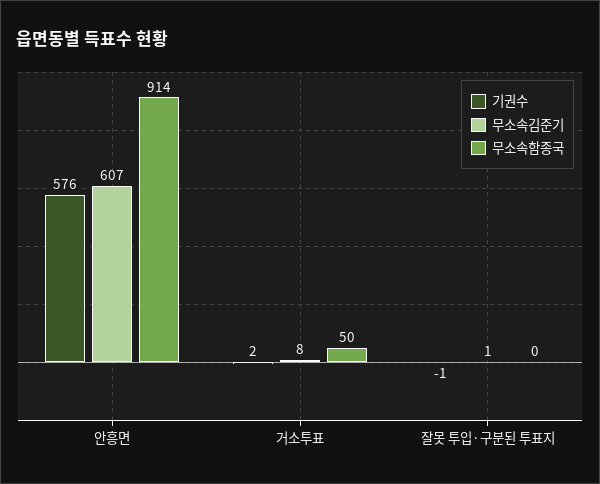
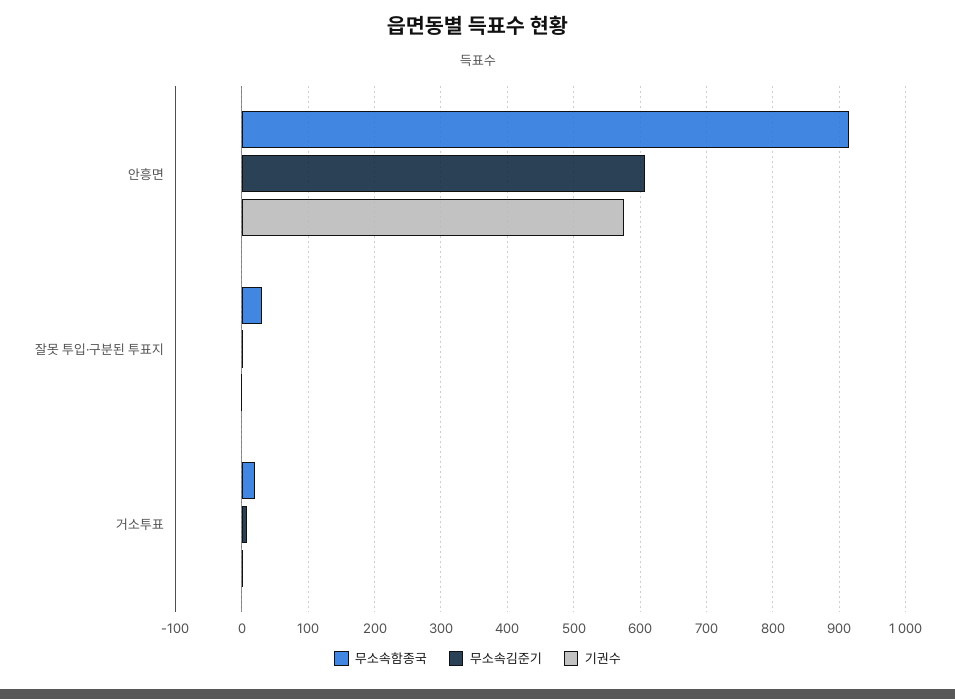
무소속함종국, 거소투표: 50 -> 20
무소속함종국, 잘못 투입·구분된 투표지: 0 -> 30

